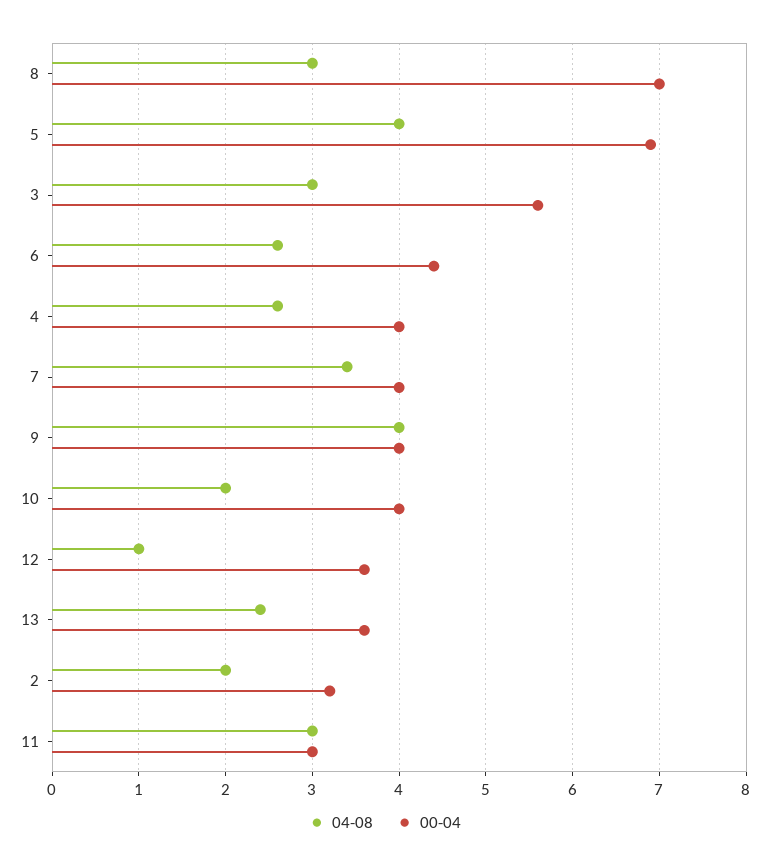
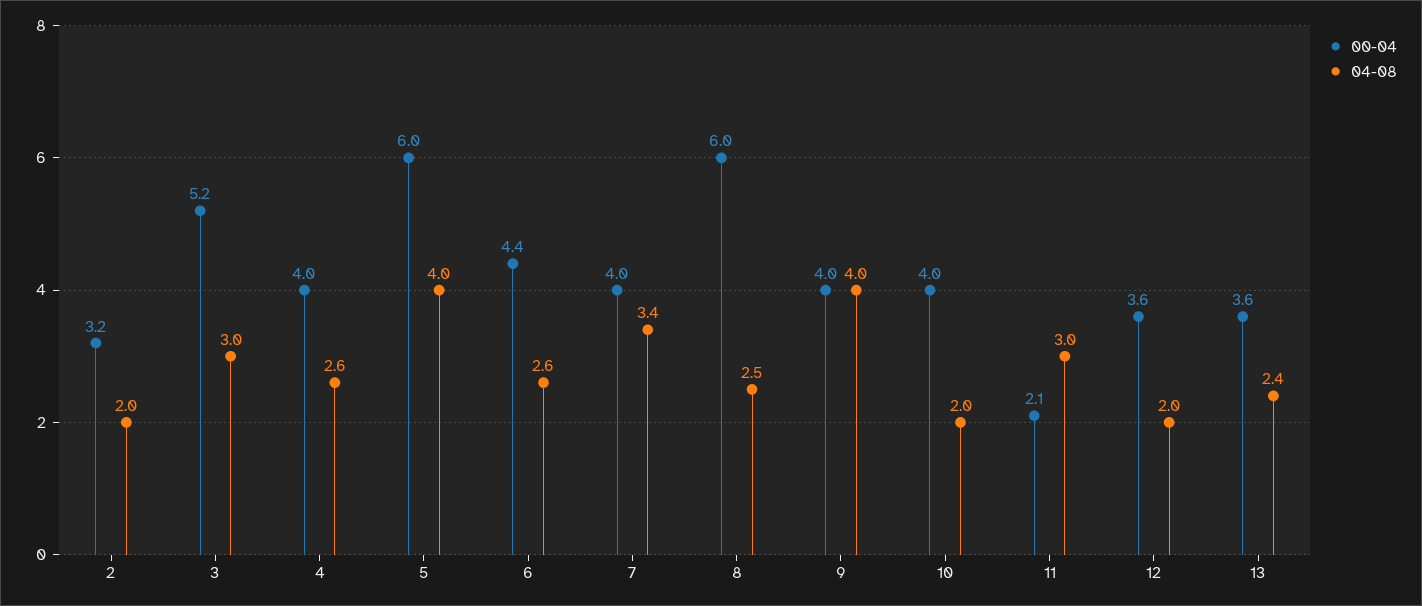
04-08, 8: 3 -> 2.5
00-04, 8: 7 -> 6
00-04, 5: 6.9 -> 6
00-04, 3: 5.6 -> 5.2
04-08, 12: 1 -> 2
00-04, 11: 3 -> 2.1

